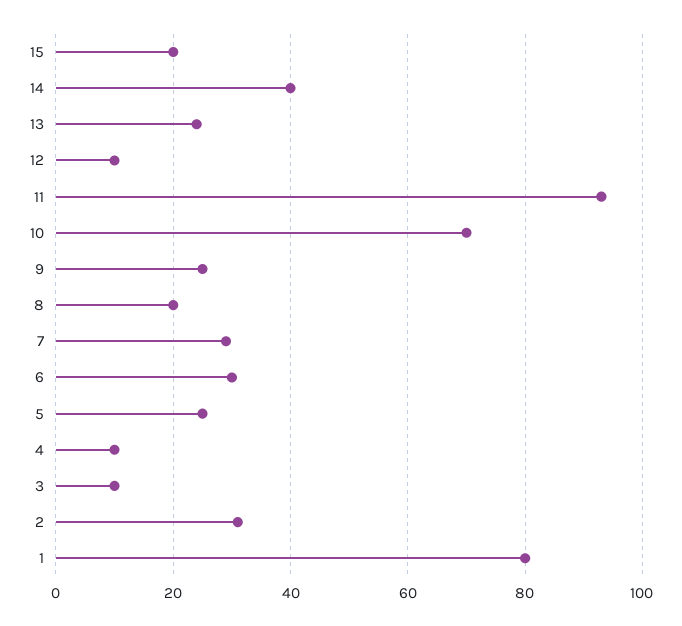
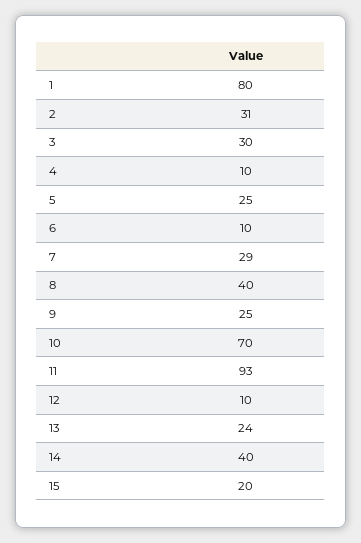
8: 20 -> 40
6: 30 -> 10
3: 10 -> 30

